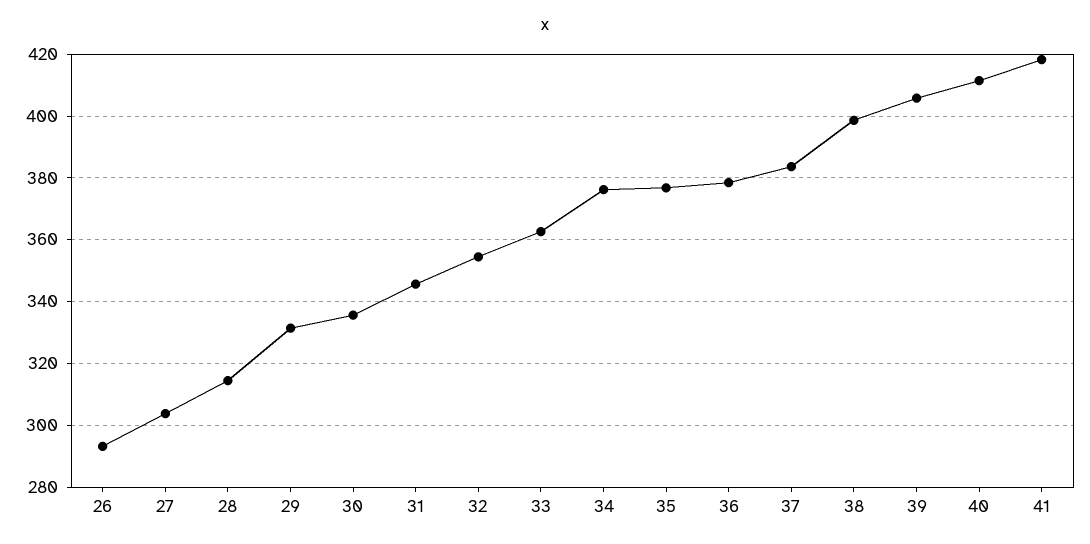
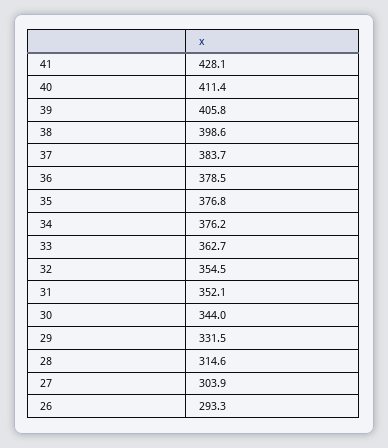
30: 336 -> 344
31: 346 -> 352.1
41: 418 -> 428.1

